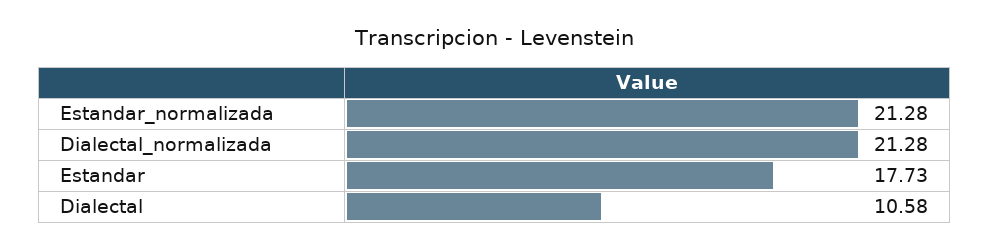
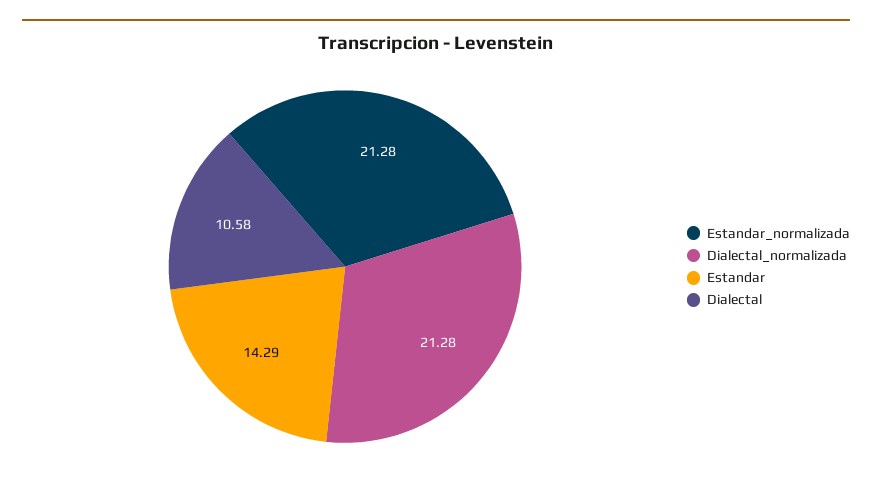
Estandar: 17.73 -> 14.29

